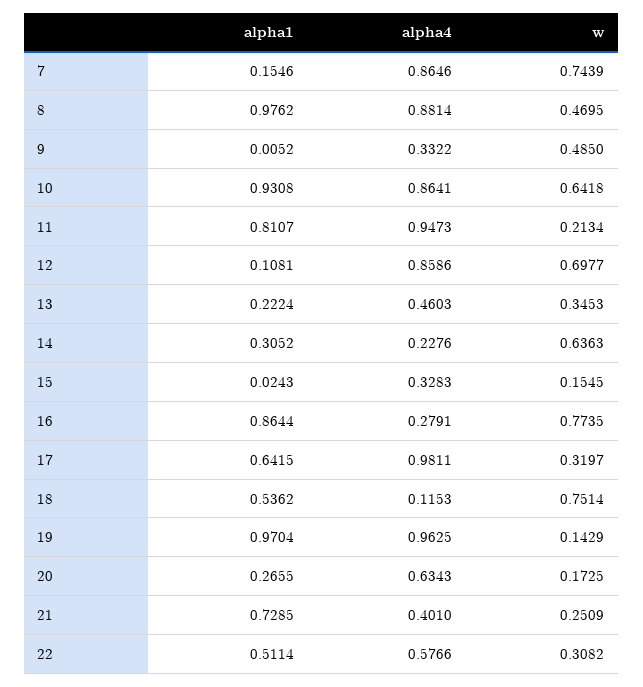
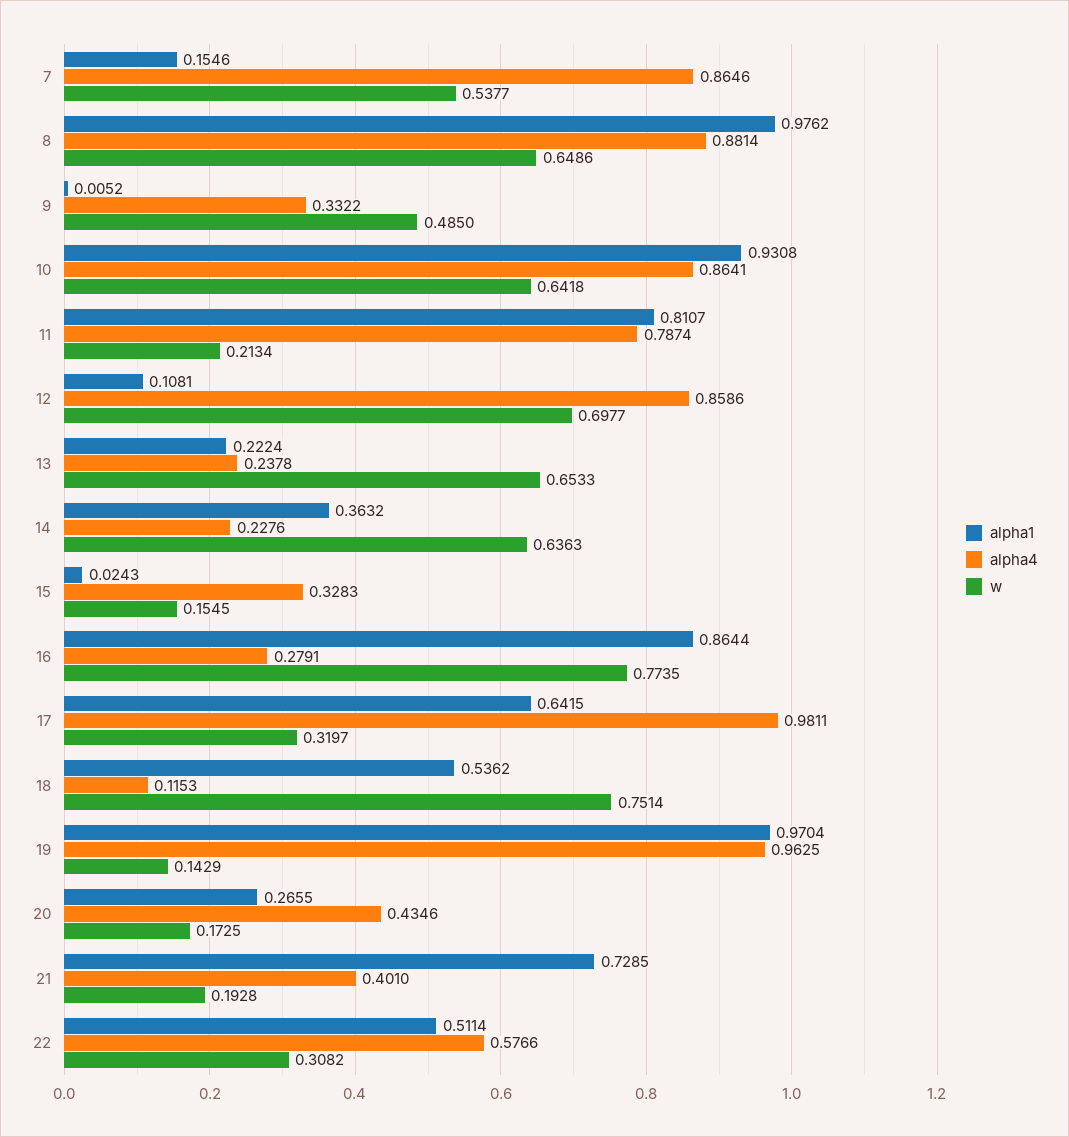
w, 7: 0.7439 -> 0.5377
w, 8: 0.4695 -> 0.6486
alpha4, 11: 0.9473 -> 0.7874
alpha4, 13: 0.4603 -> 0.2378
w, 13: 0.3453 -> 0.6533
alpha1, 14: 0.3052 -> 0.3632
alpha4, 20: 0.6343 -> 0.4346
w, 21: 0.2509 -> 0.1928

